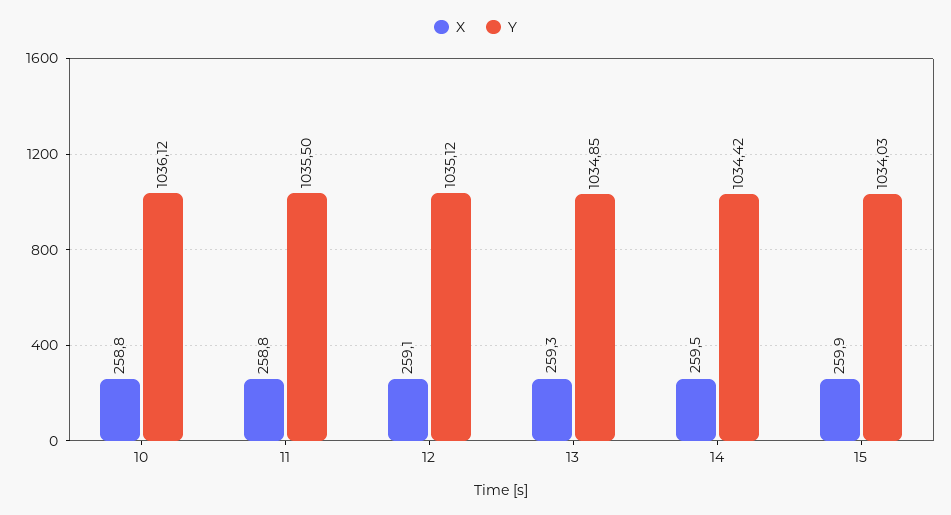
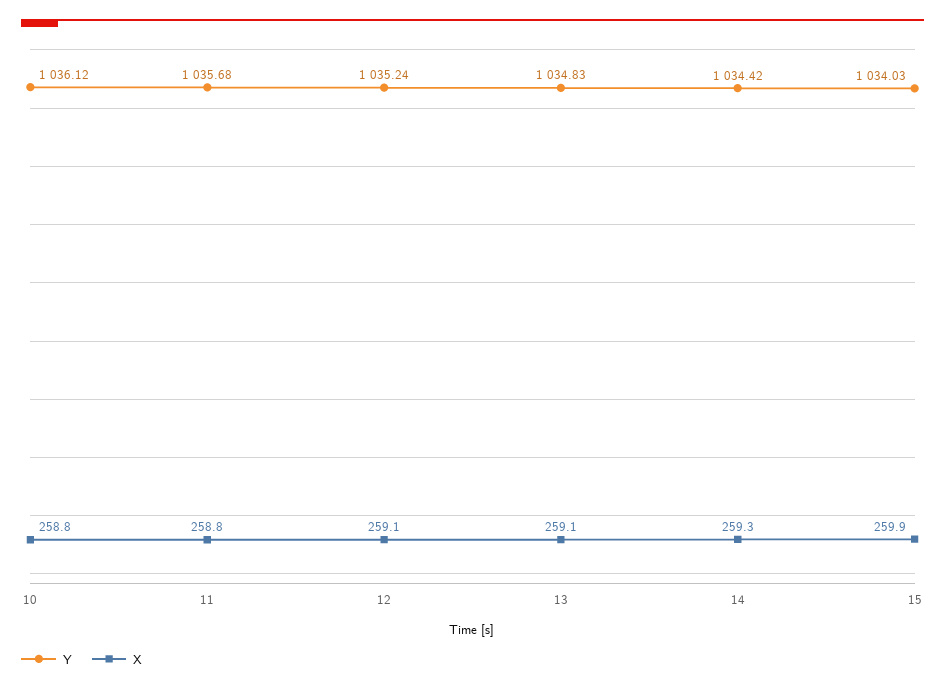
Y, 11: 1035.5 -> 1035.68
Y, 12: 1035.12 -> 1035.24
X, 13: 259.3 -> 259.1
Y, 13: 1034.85 -> 1034.83
X, 14: 259.5 -> 259.3

